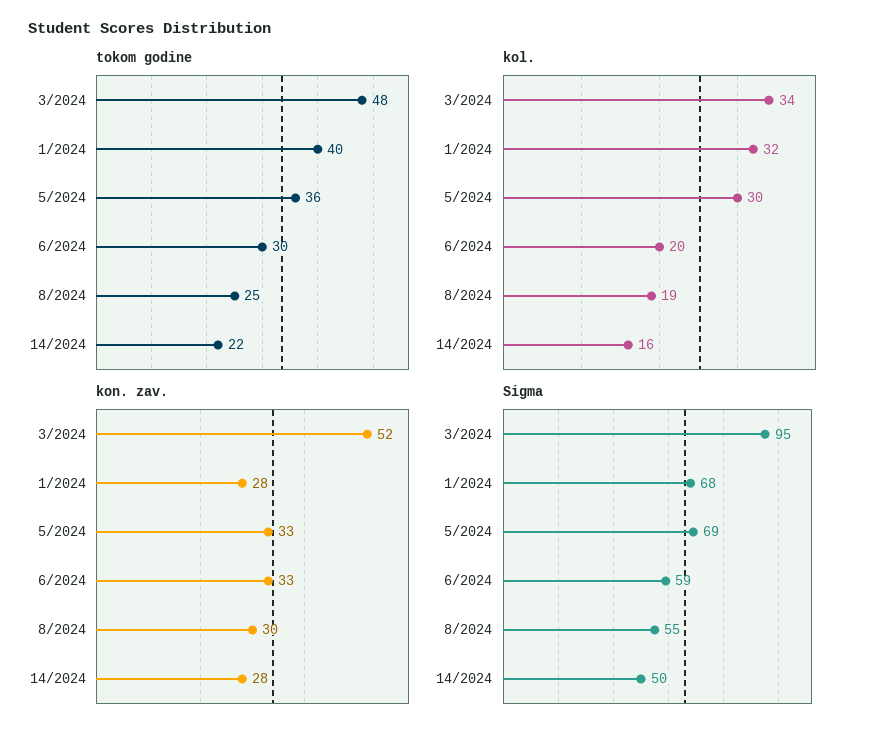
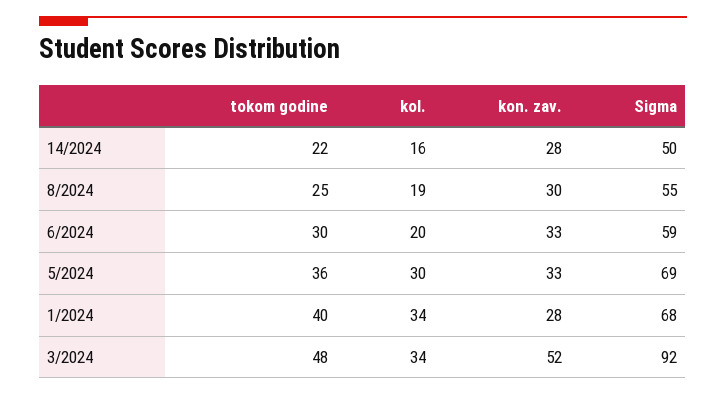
kol., 1/2024: 32 -> 34
Sigma, 3/2024: 95 -> 92

